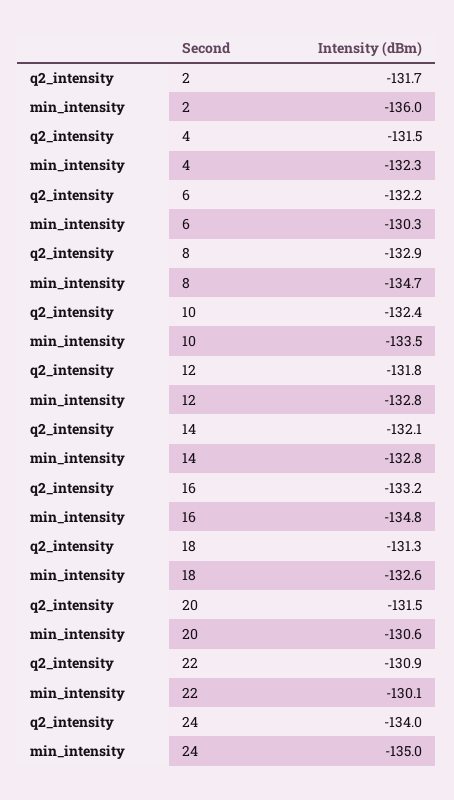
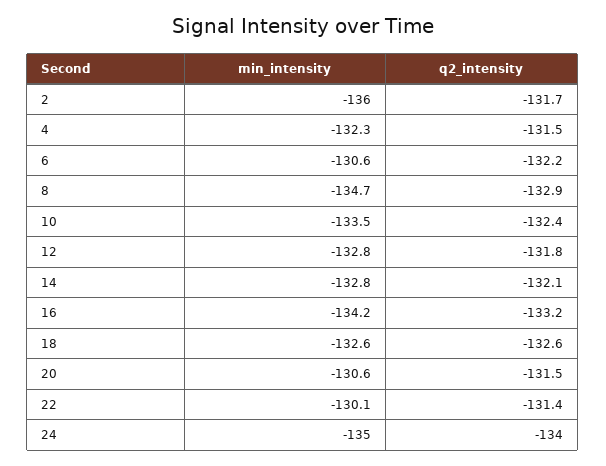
min_intensity, 6: -130.3 -> -130.6
min_intensity, 16: -134.8 -> -134.2
q2_intensity, 18: -131.3 -> -132.6
q2_intensity, 22: -130.9 -> -131.4

